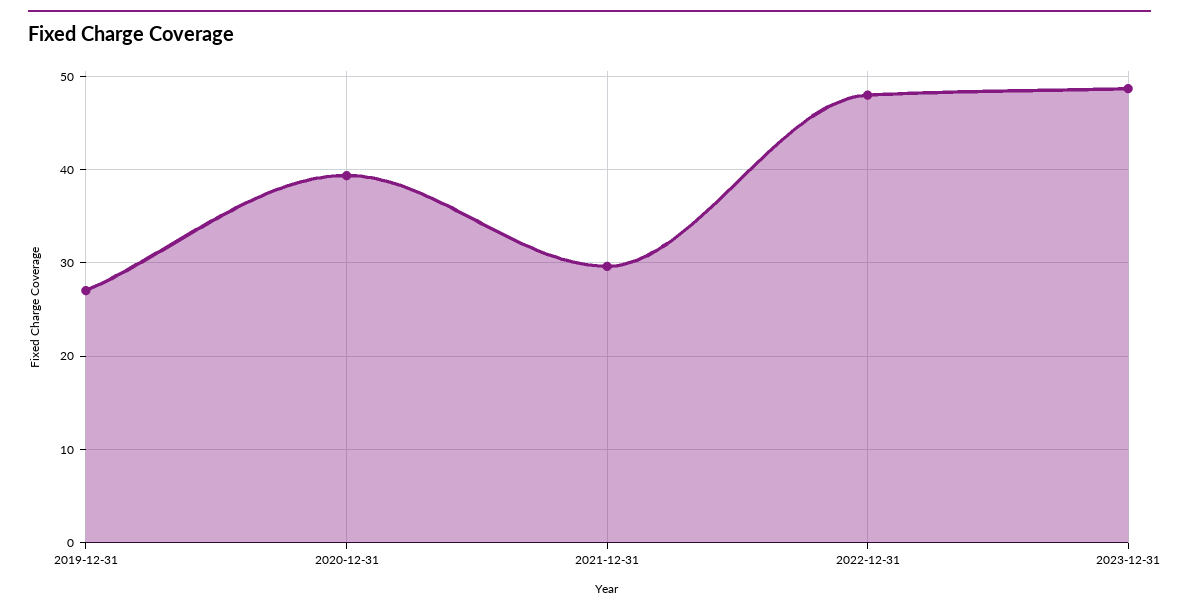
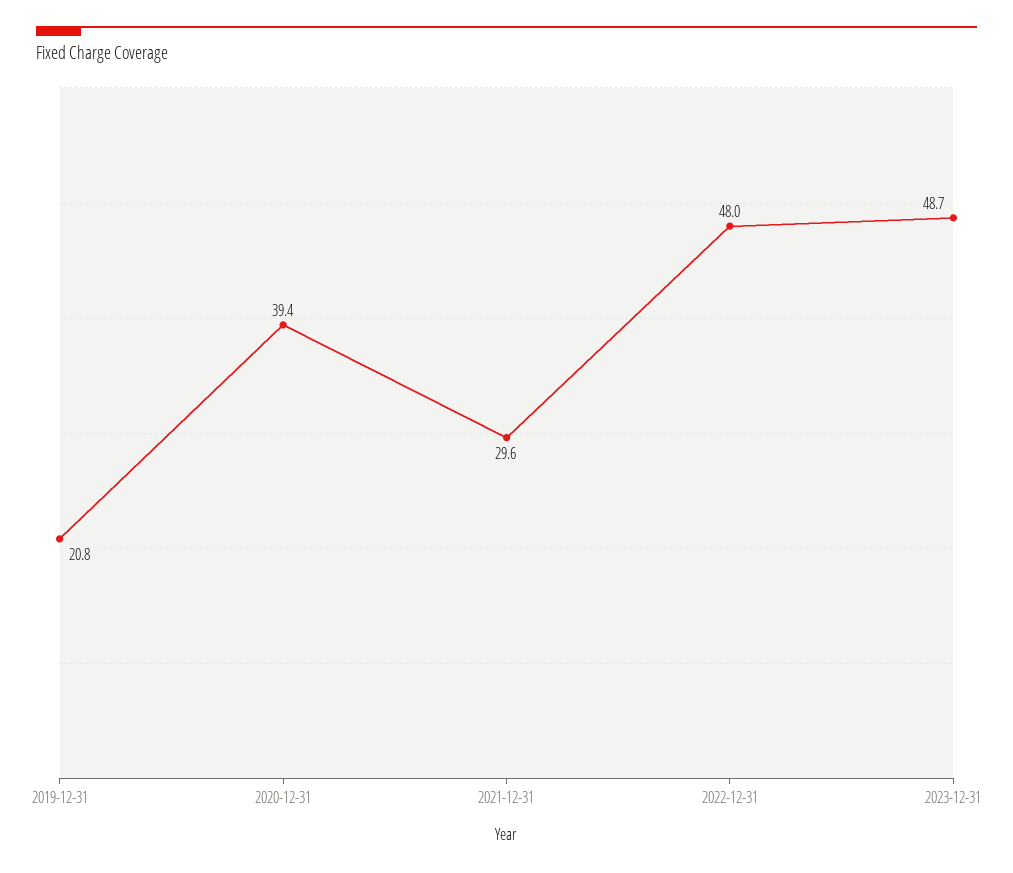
2019-12-31: 27 -> 20.8

